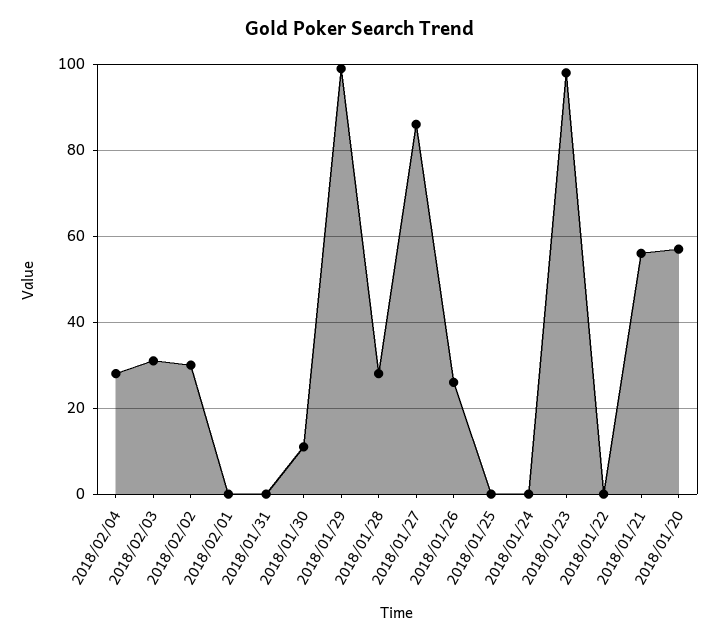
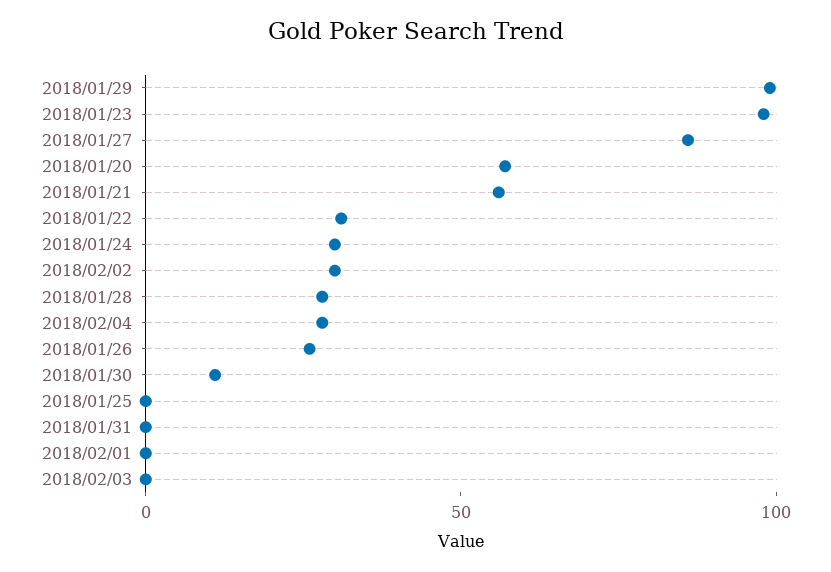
2018/02/03: 30 -> 0
2018/01/24: 0 -> 30
2018/01/22: 0 -> 30

